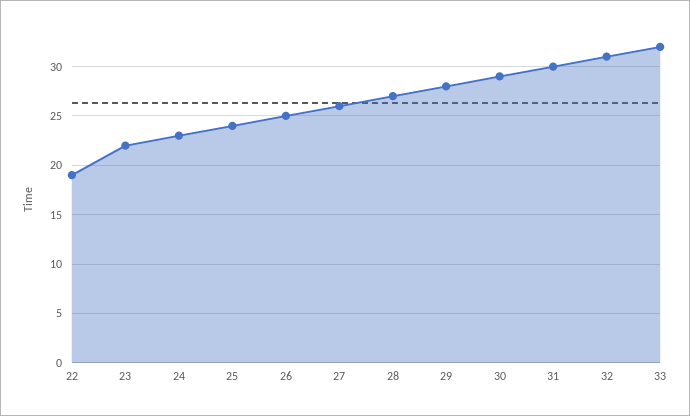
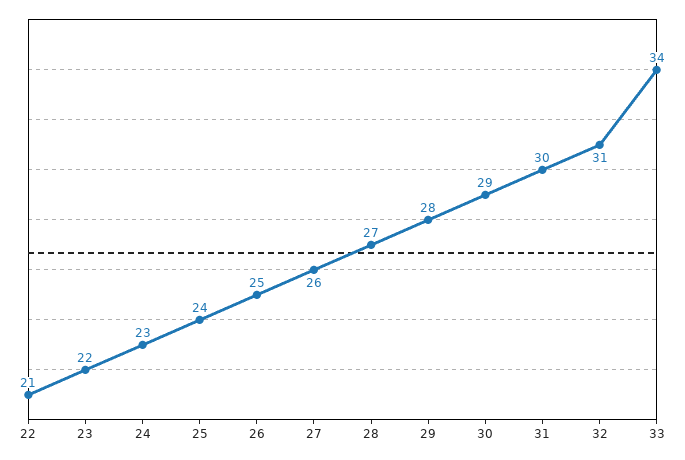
22: 19 -> 21
33: 32 -> 34

